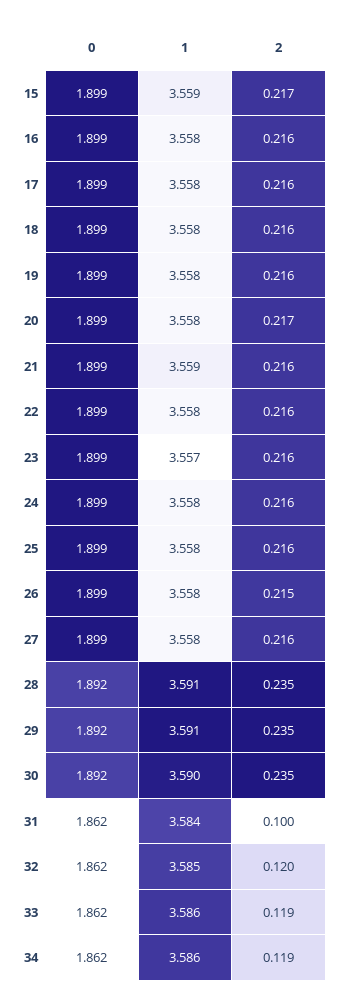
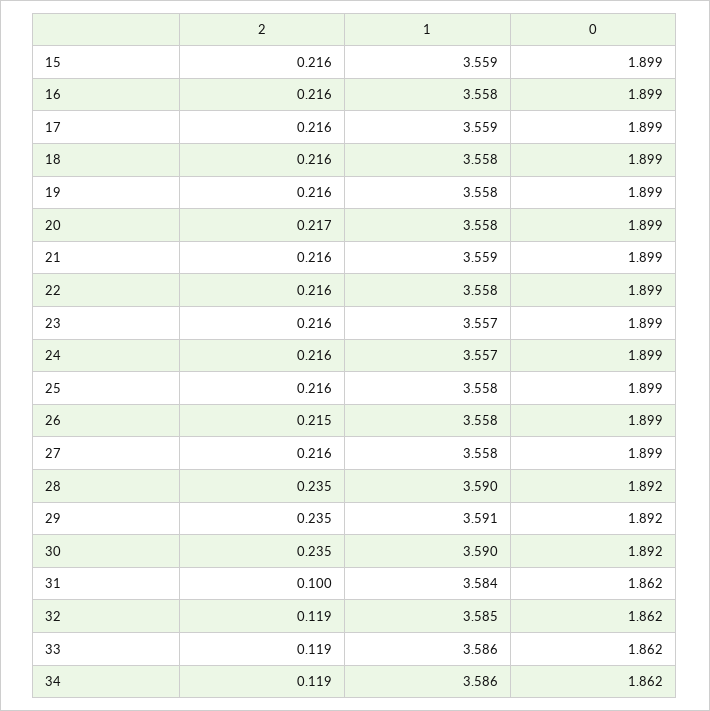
2, 15: 0.217 -> 0.216
1, 17: 3.558 -> 3.559
1, 24: 3.558 -> 3.557
1, 28: 3.591 -> 3.59
2, 32: 0.12 -> 0.119

